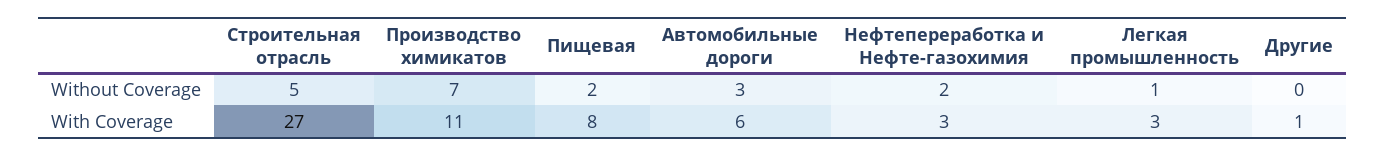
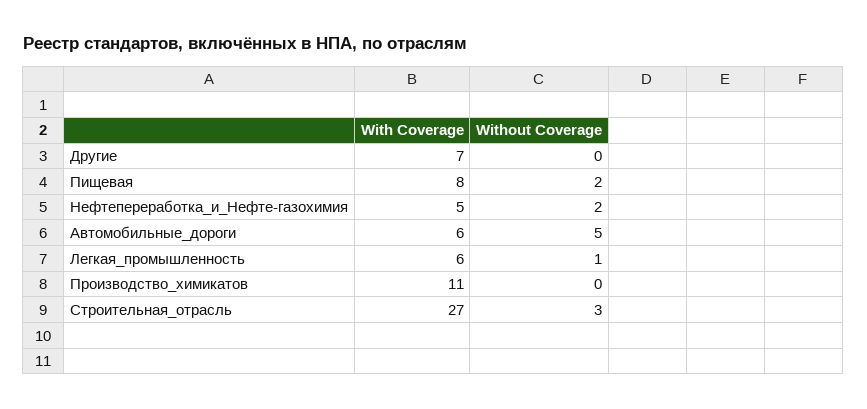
Строительная отрасль, Without Coverage: 5 -> 3
Производство химикатов, Without Coverage: 7 -> 0
Автомобильные дороги, Without Coverage: 3 -> 5
Нефтепереработка и Нефте-газохимия, With Coverage: 3 -> 5
Легкая промышленность, With Coverage: 3 -> 6
Другие, With Coverage: 1 -> 7

